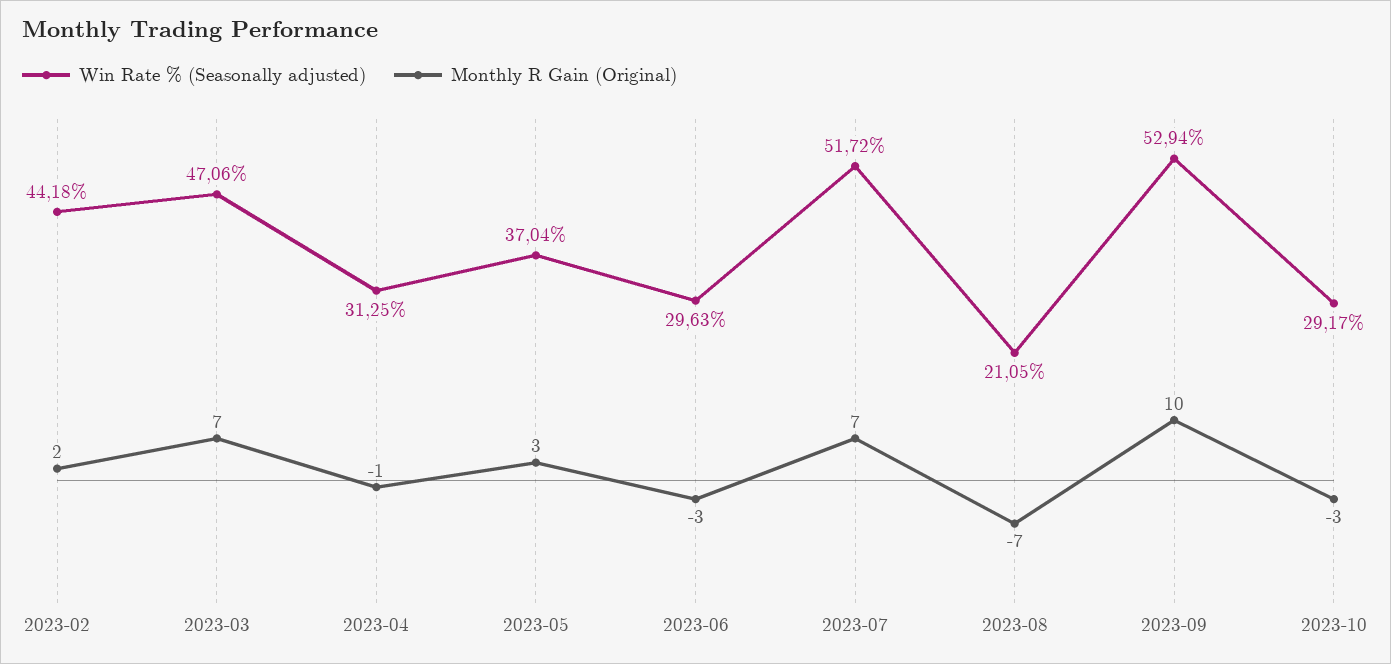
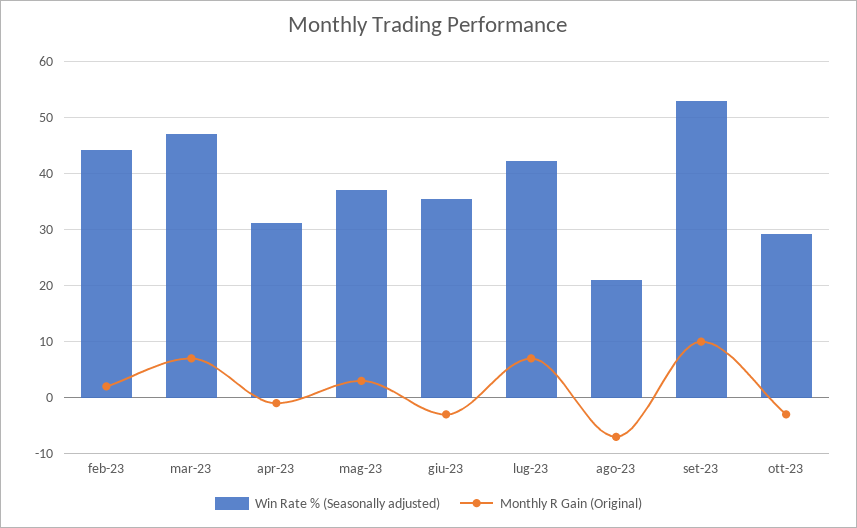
Win Rate % (Seasonally adjusted), 2023-06: 29.63 -> 36
Win Rate % (Seasonally adjusted), 2023-07: 51.72 -> 42

